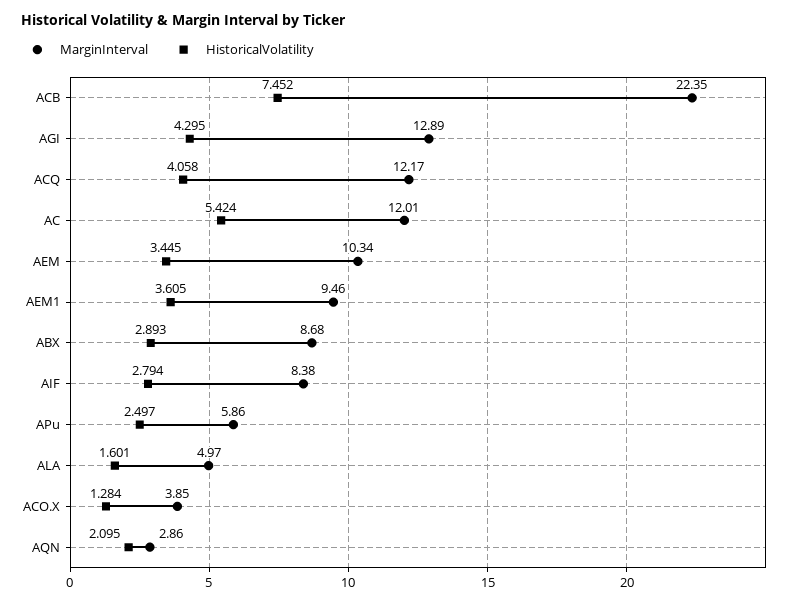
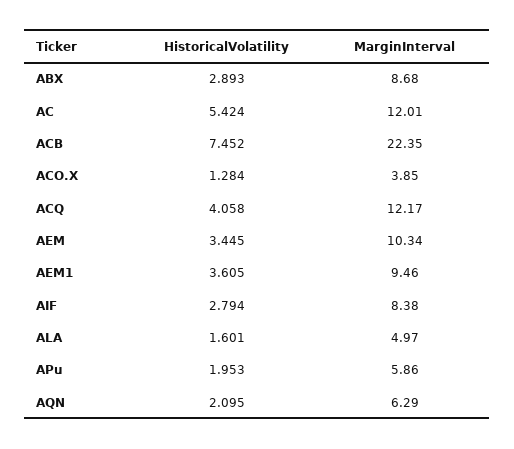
MarginInterval, AGI: 12.89 -> none
HistoricalVolatility, AGI: 4.295 -> none
HistoricalVolatility, APu: 2.497 -> 1.953
MarginInterval, AQN: 2.86 -> 6.29

